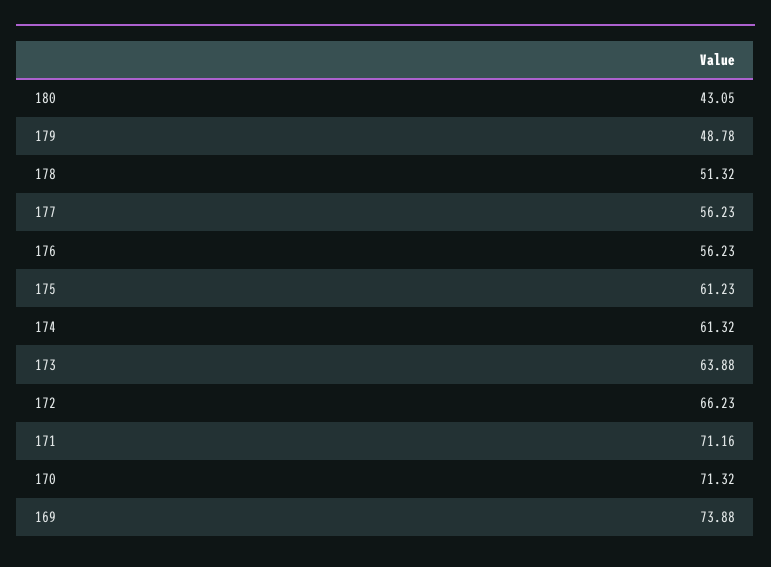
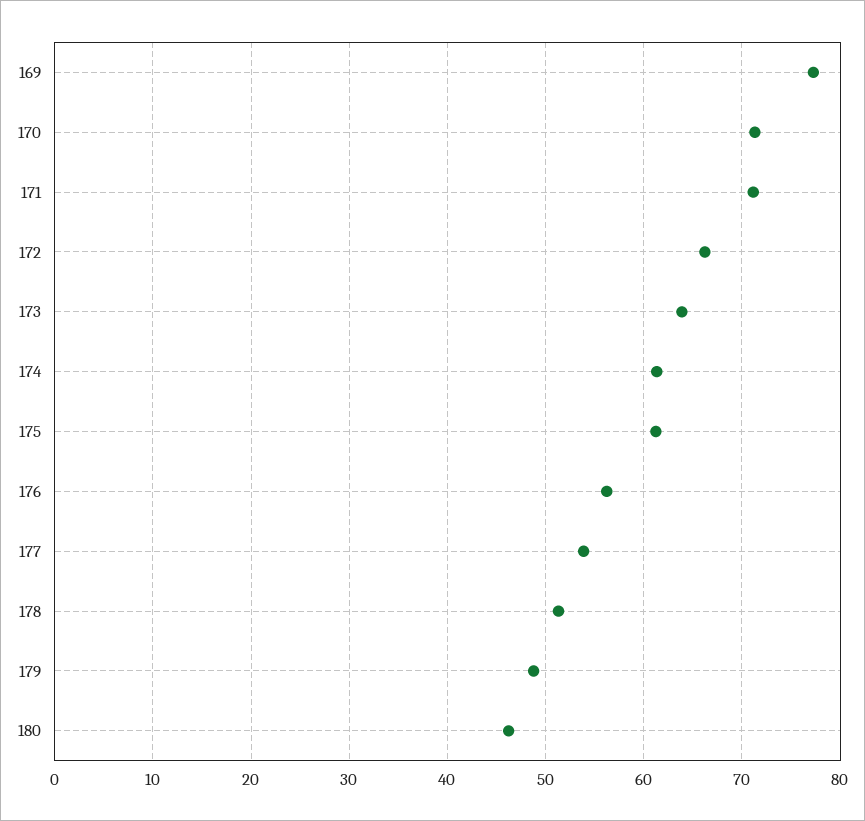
180: 43.05 -> 46
177: 56.23 -> 54
169: 73.88 -> 77

